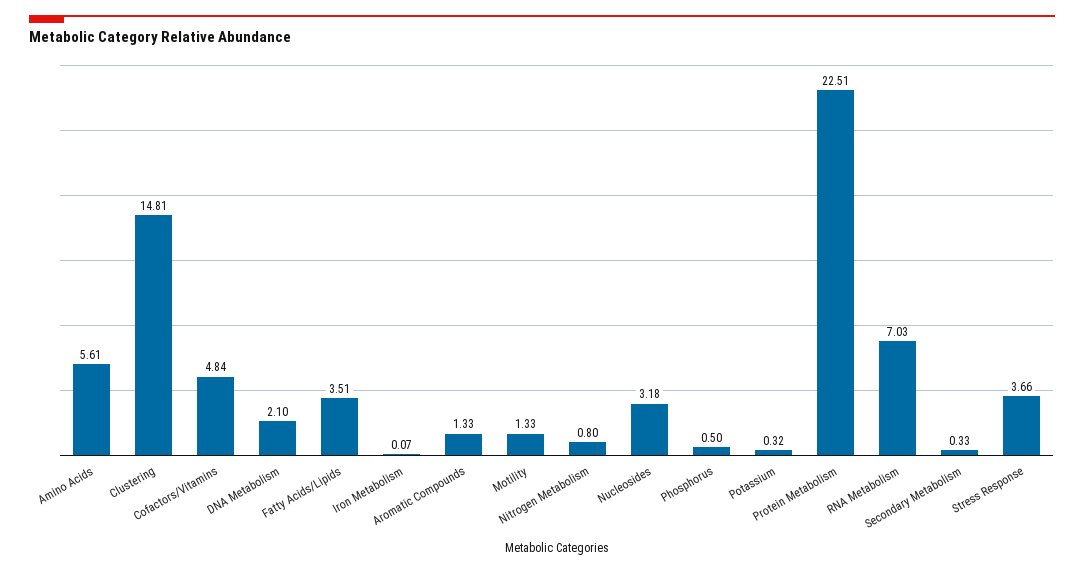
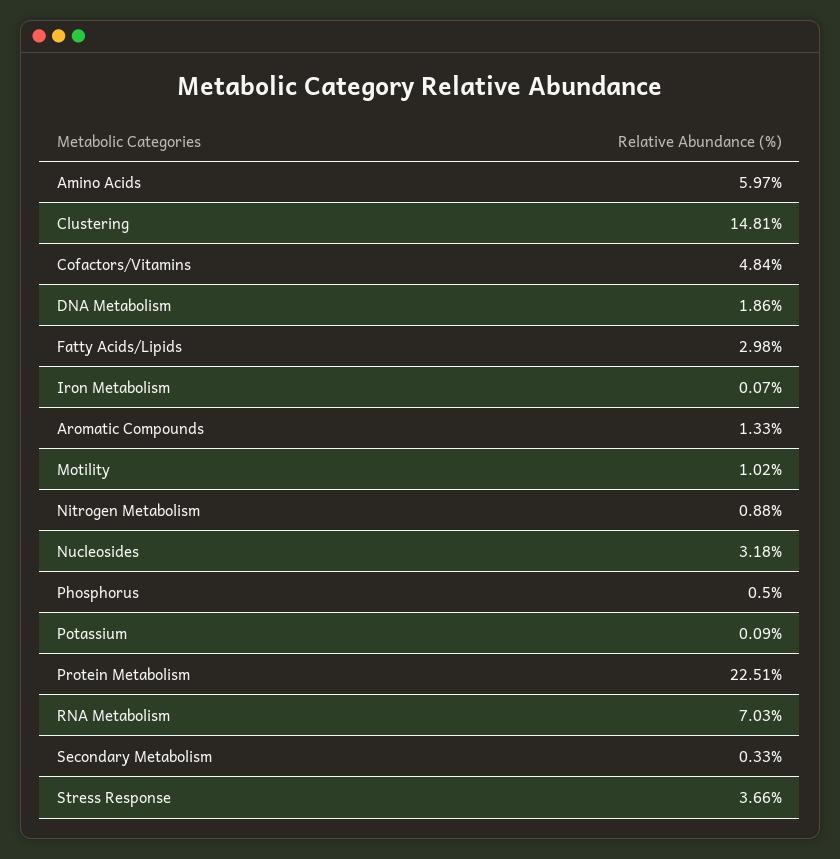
Amino Acids: 5.61 -> 5.97
DNA Metabolism: 2.1 -> 1.86
Fatty Acids/Lipids: 3.51 -> 2.98
Motility: 1.33 -> 1.02
Nitrogen Metabolism: 0.8 -> 0.88
Potassium: 0.32 -> 0.09

